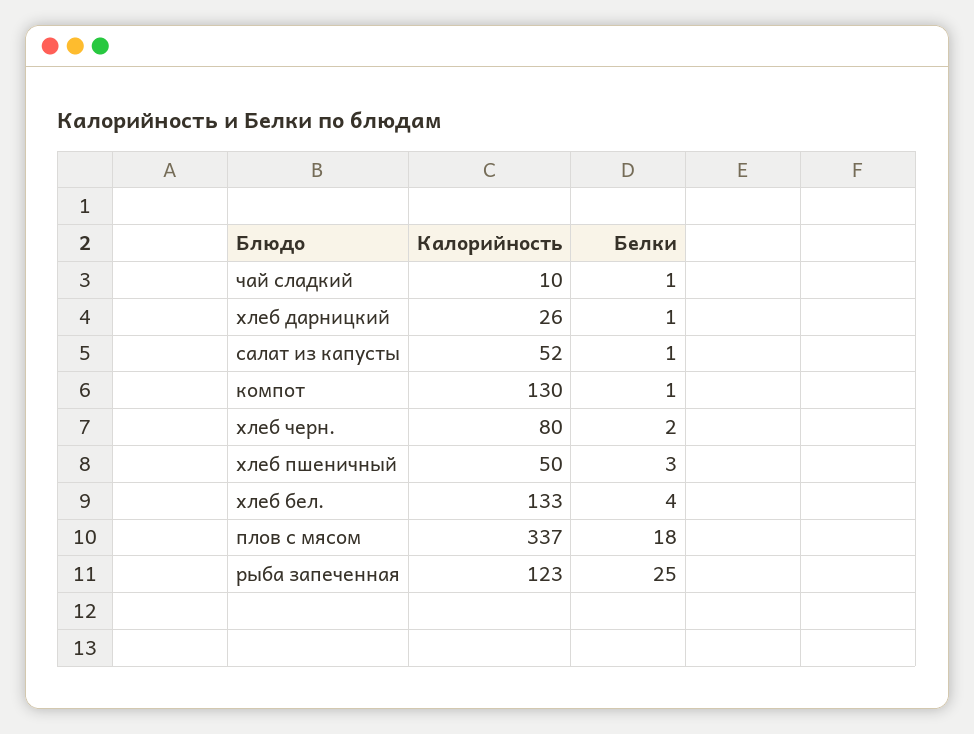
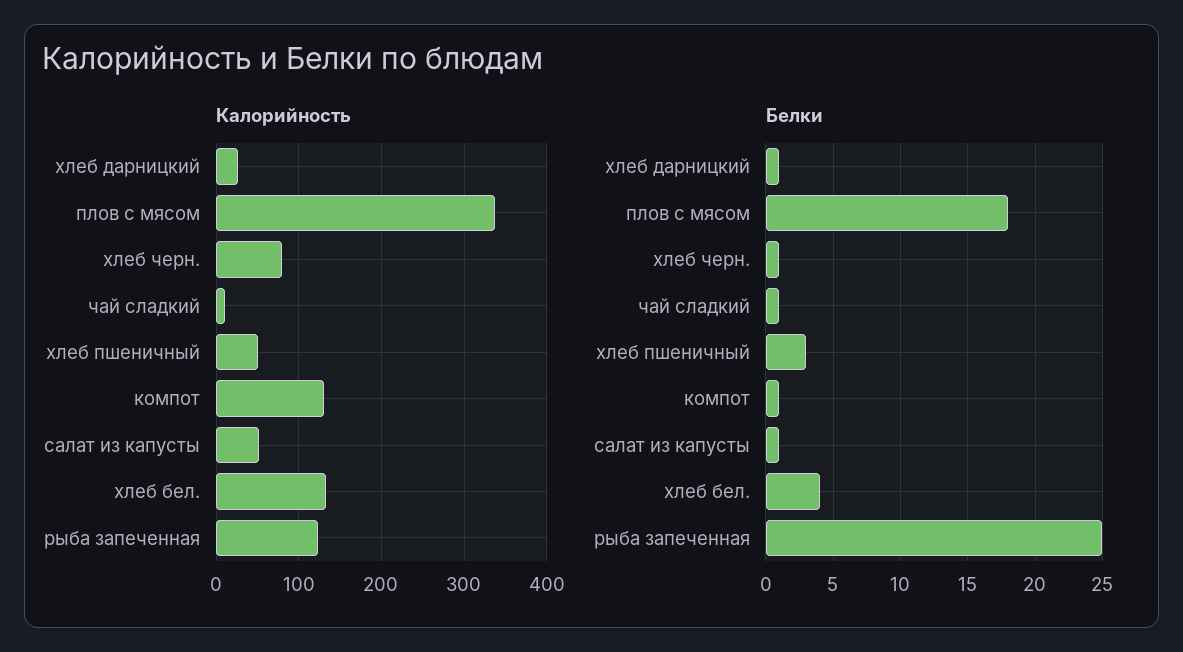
Белки, хлеб черн.: 2 -> 1

